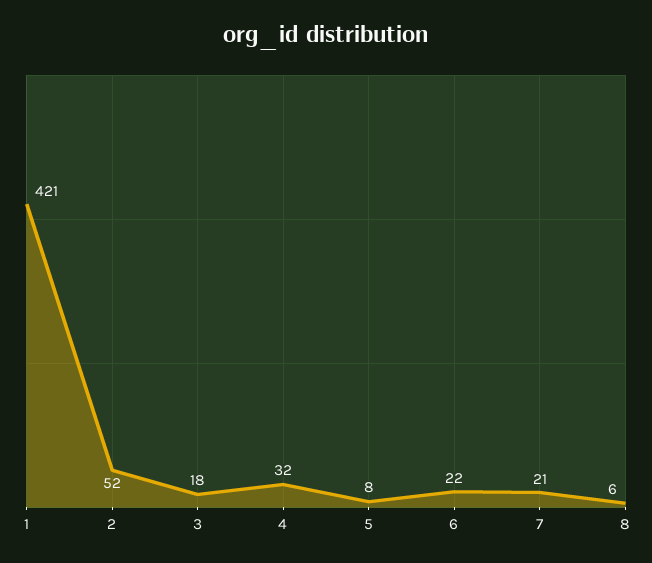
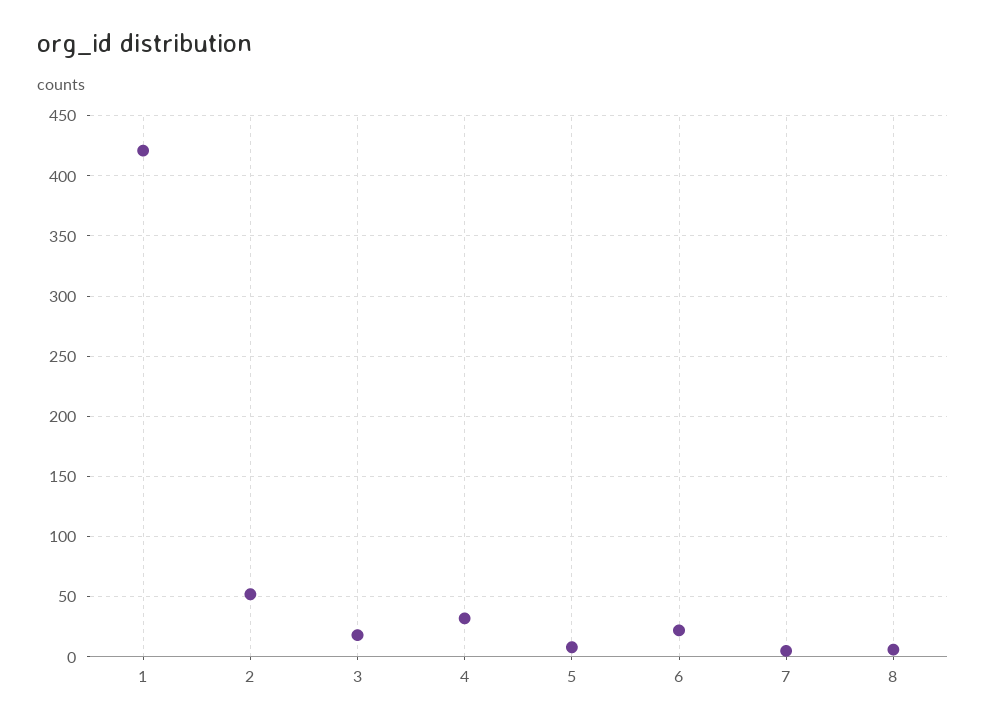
7: 21 -> 5

